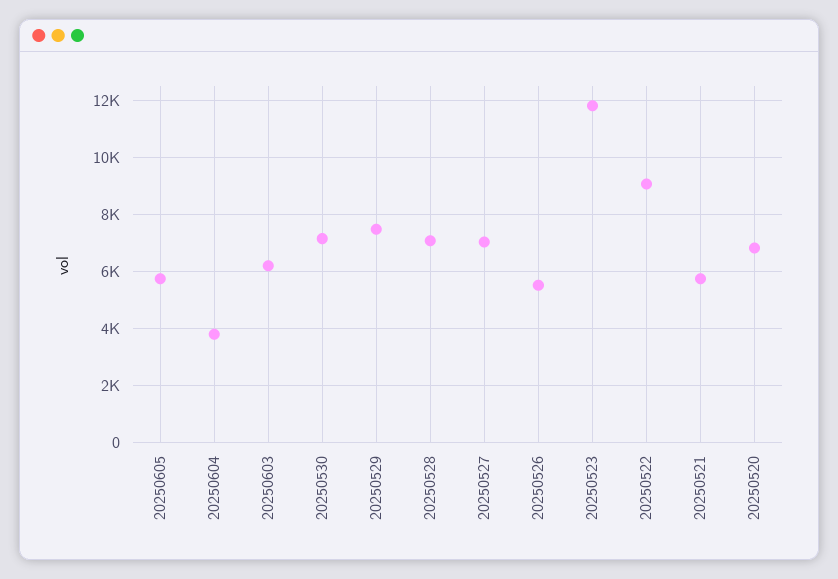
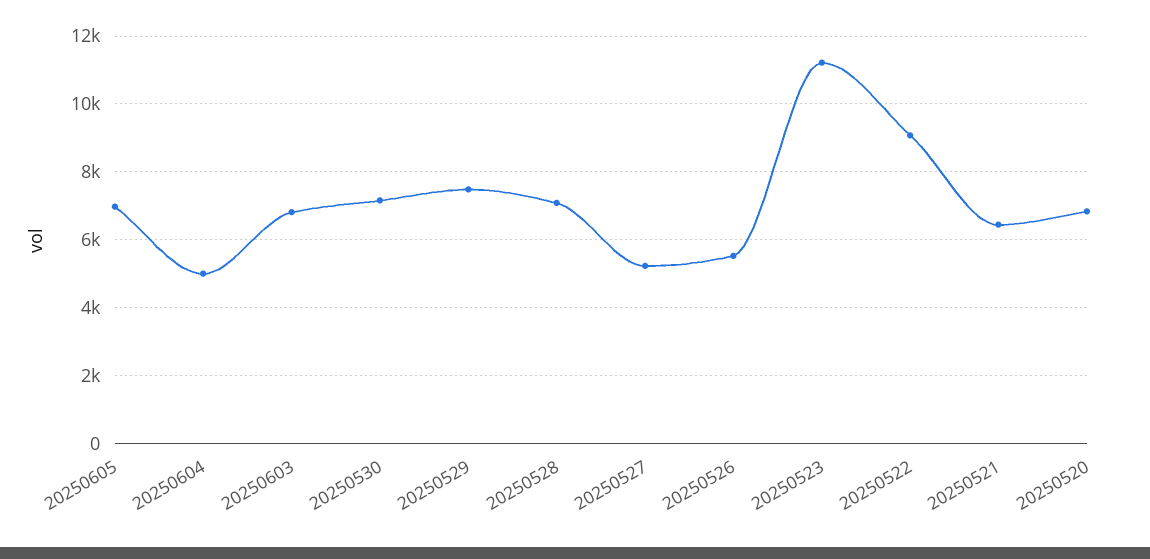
20250605: 5750 -> 7000
20250604: 3750 -> 5000
20250603: 6250 -> 6800
20250527: 7000 -> 5200
20250523: 11750 -> 11200
20250521: 5750 -> 6400

